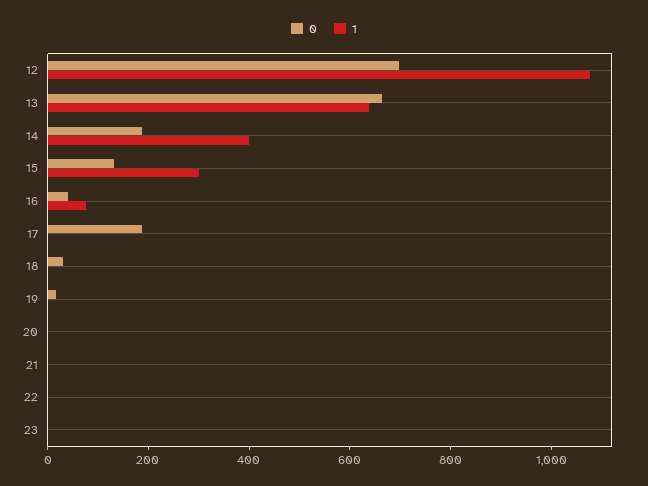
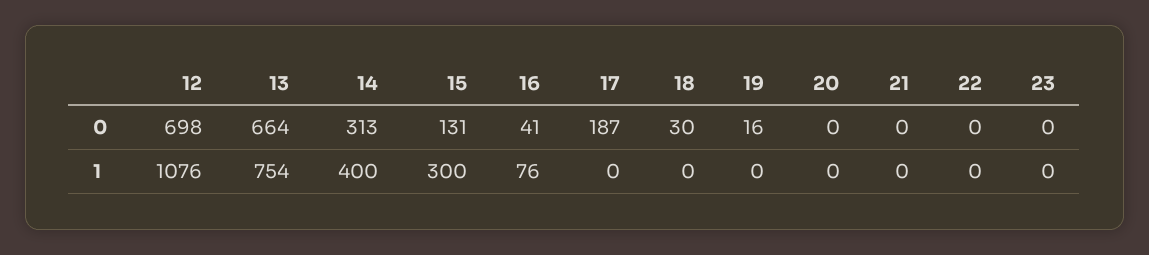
1, 13: 650 -> 754
0, 14: 200 -> 313

